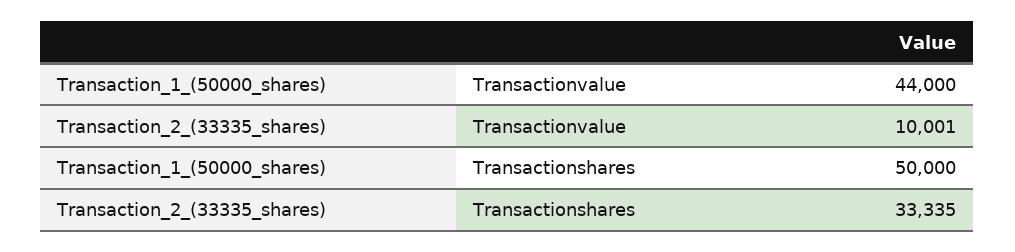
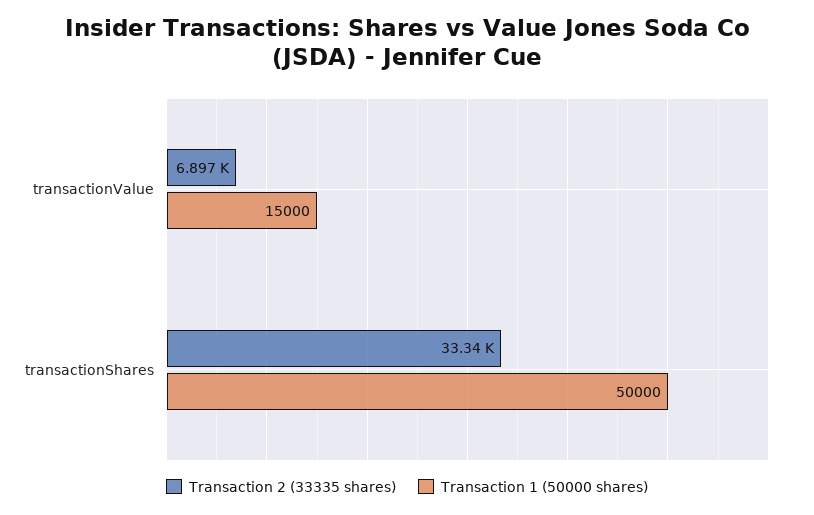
Transaction_1_(50000_shares), Transactionvalue: 44000 -> 15000
Transaction_2_(33335_shares), Transactionvalue: 10001 -> 6897

